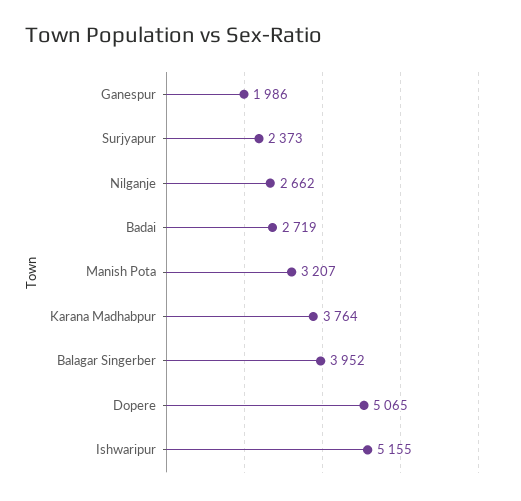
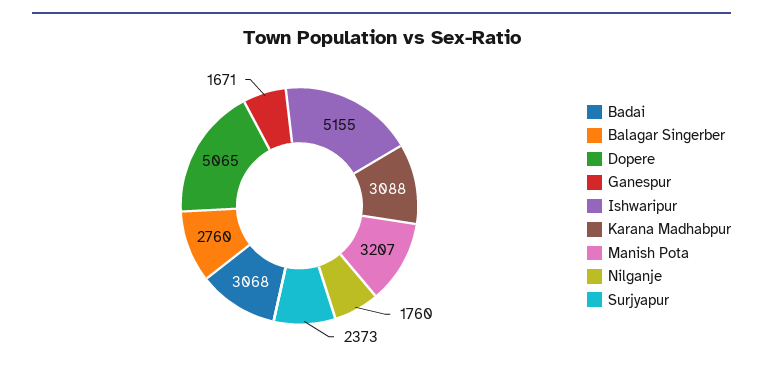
Ganespur: 1986 -> 1671
Nilganje: 2662 -> 1760
Badai: 2719 -> 3068
Karana Madhabpur: 3764 -> 3088
Balagar Singerber: 3952 -> 2760

